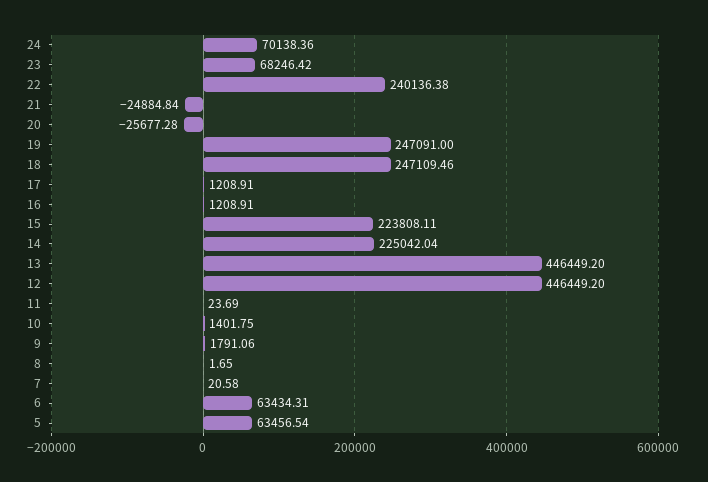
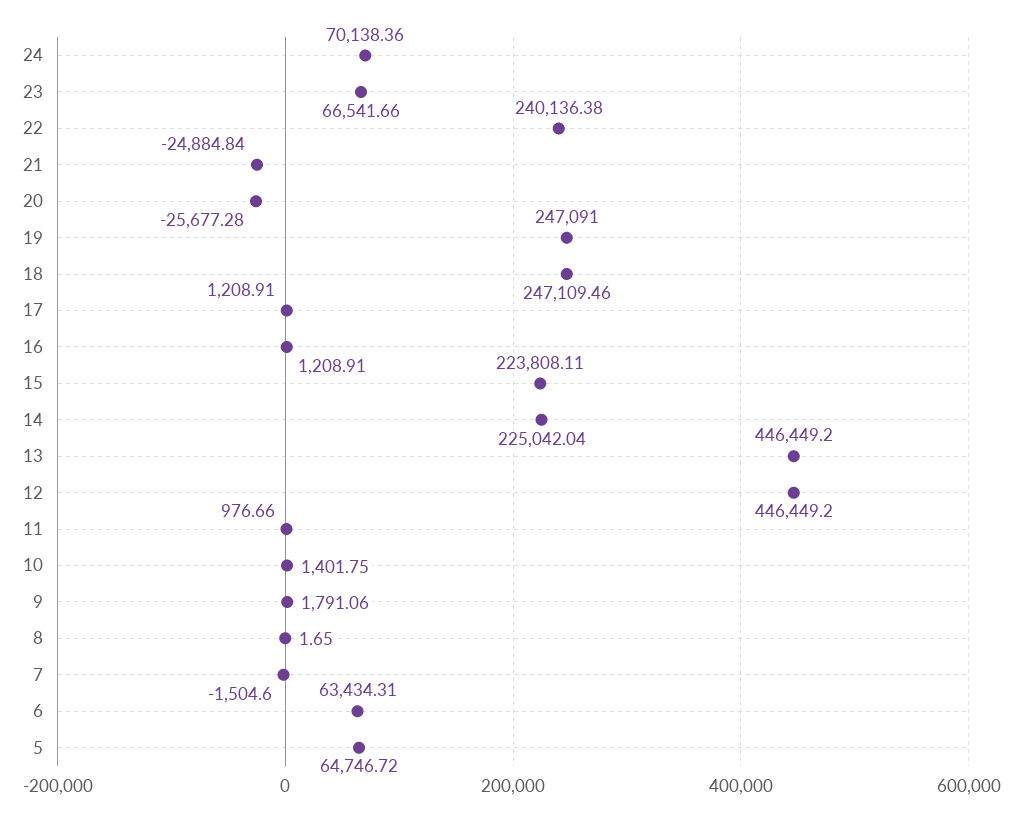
23: 68246.42 -> 66541.66
11: 23.69 -> 976.66
7: 20.58 -> -1504.6
5: 63456.54 -> 64746.72

